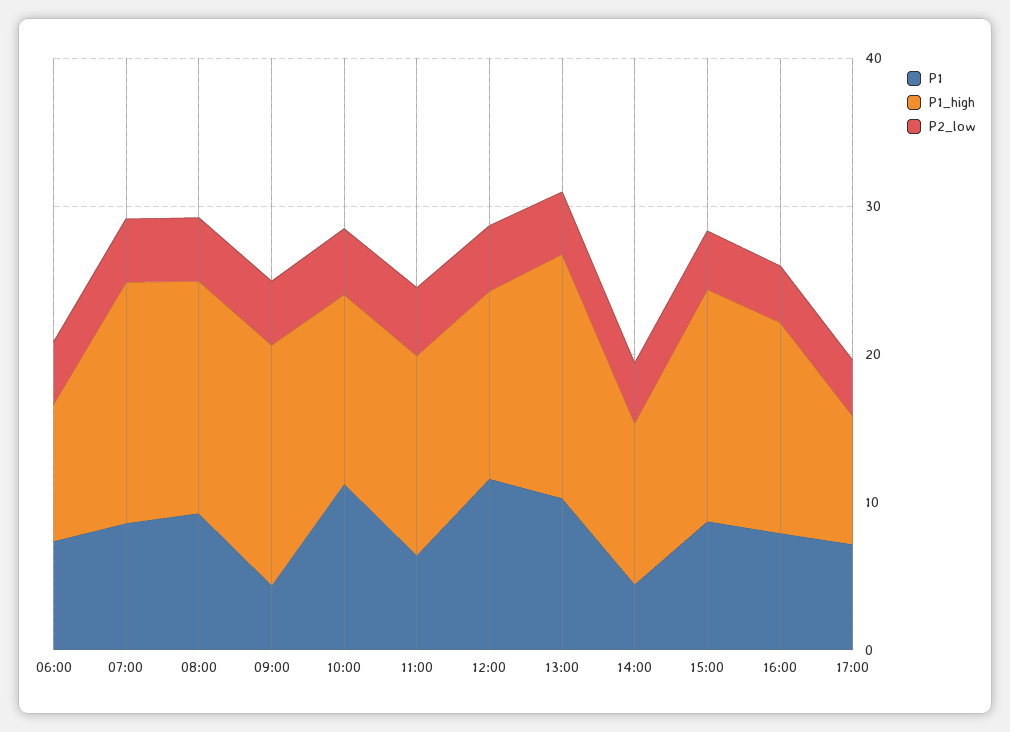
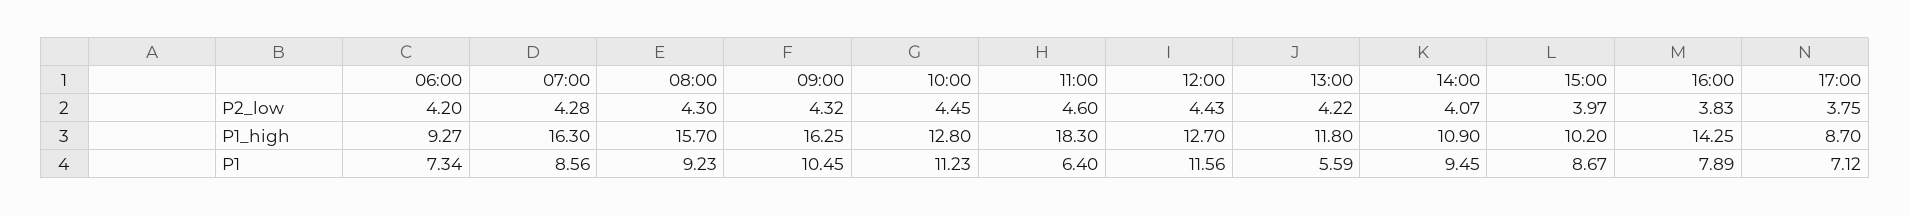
P1, 09:00: 4 -> 10.45
P1_high, 11:00: 14 -> 18.3
P1, 13:00: 10 -> 5.59
P1_high, 13:00: 16 -> 11.8
P1, 14:00: 4 -> 9.45
P1_high, 15:00: 16 -> 10.2

